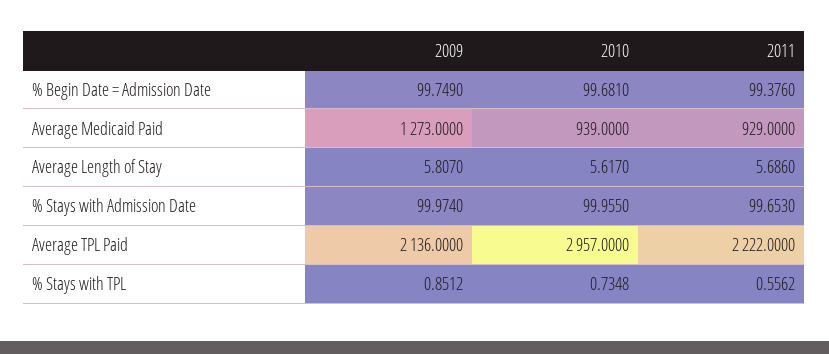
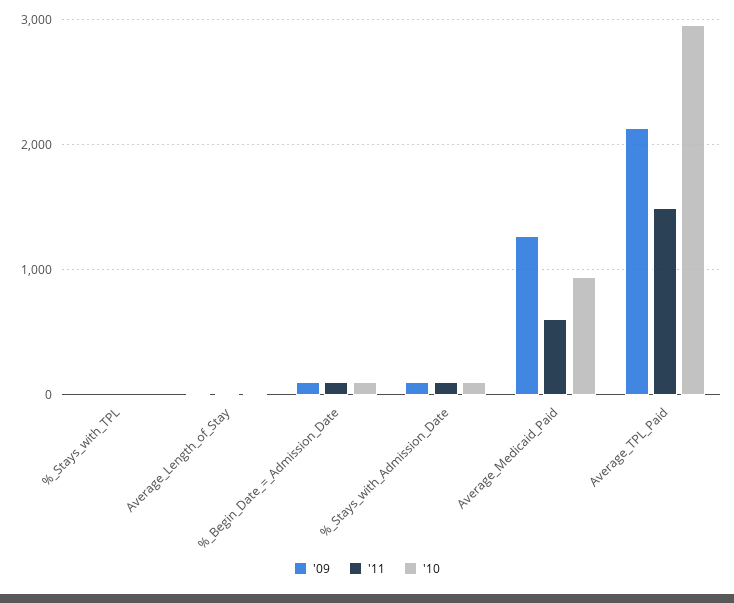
2011, Average Medicaid Paid: 929 -> 600
2011, Average TPL Paid: 2222 -> 1500

